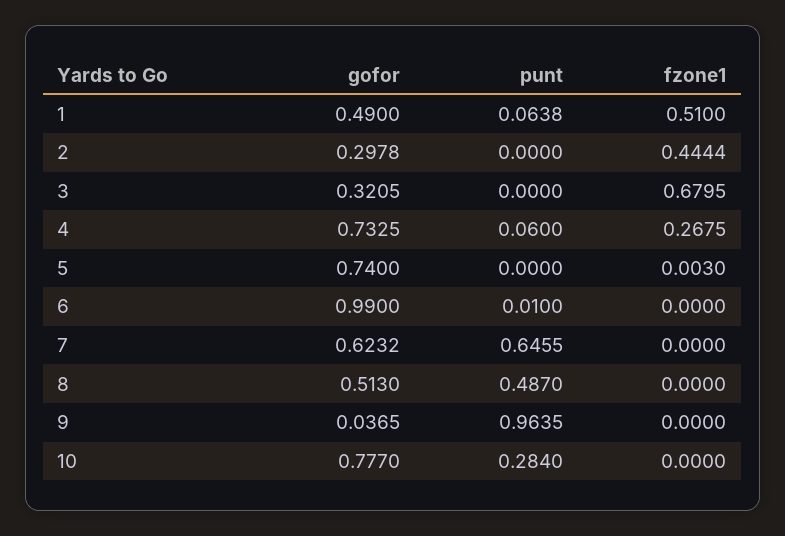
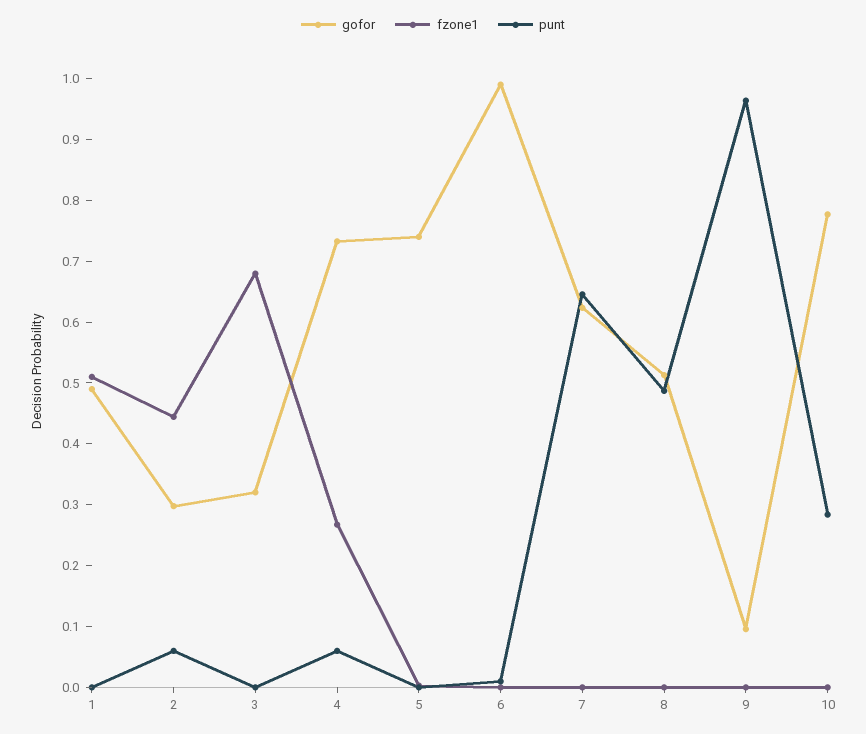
punt, 1: 0.0638 -> 0
punt, 2: 0 -> 0.06
gofor, 9: 0.0365 -> 0.1

